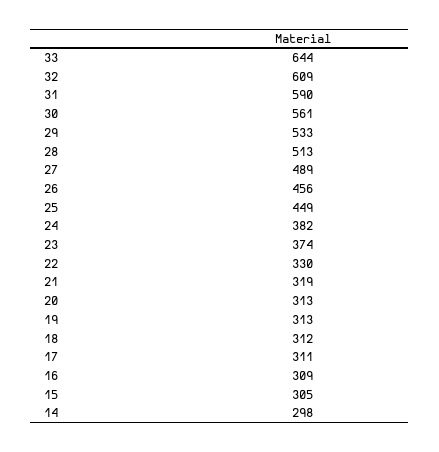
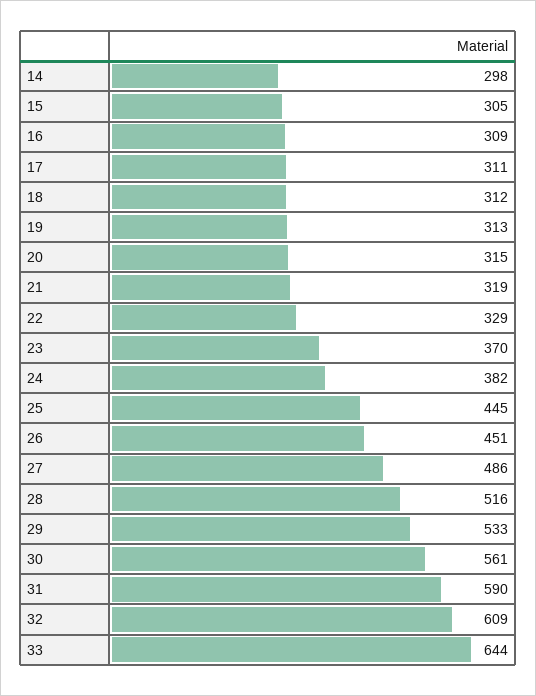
28: 513 -> 516
27: 489 -> 486
26: 456 -> 451
25: 449 -> 445
23: 374 -> 370
22: 330 -> 329
20: 313 -> 315

